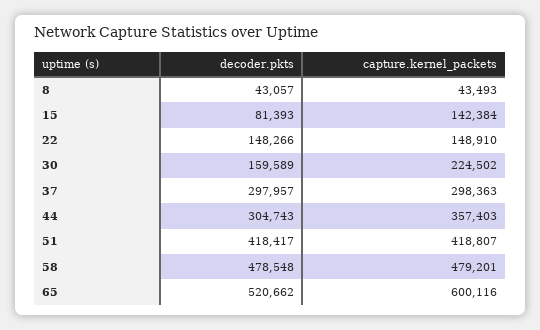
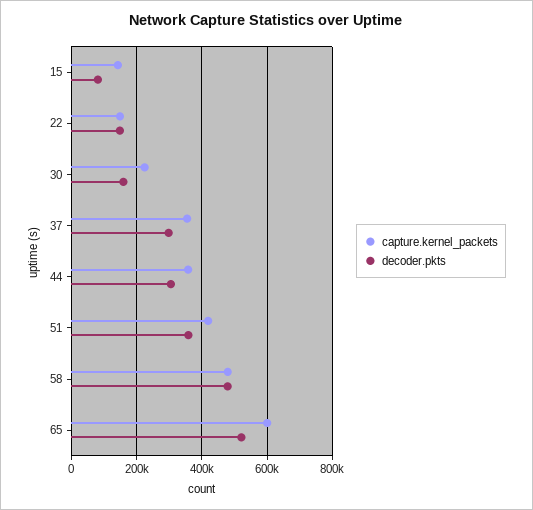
decoder.pkts, 8: 43057 -> none
capture.kernel_packets, 8: 43493 -> none
capture.kernel_packets, 37: 298363 -> 360000
decoder.pkts, 51: 418417 -> 360000

